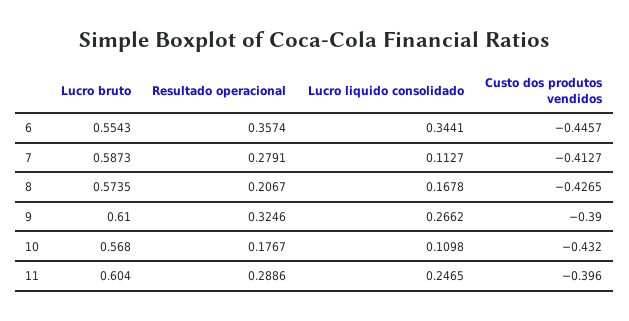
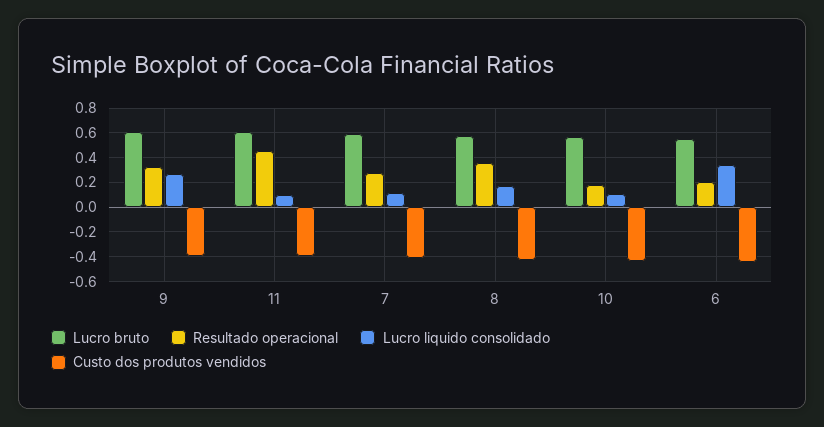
Resultado operacional, 6: 0.3574 -> 0.2
Resultado operacional, 8: 0.2067 -> 0.35
Resultado operacional, 11: 0.2886 -> 0.45
Lucro liquido consolidado, 11: 0.2465 -> 0.1

